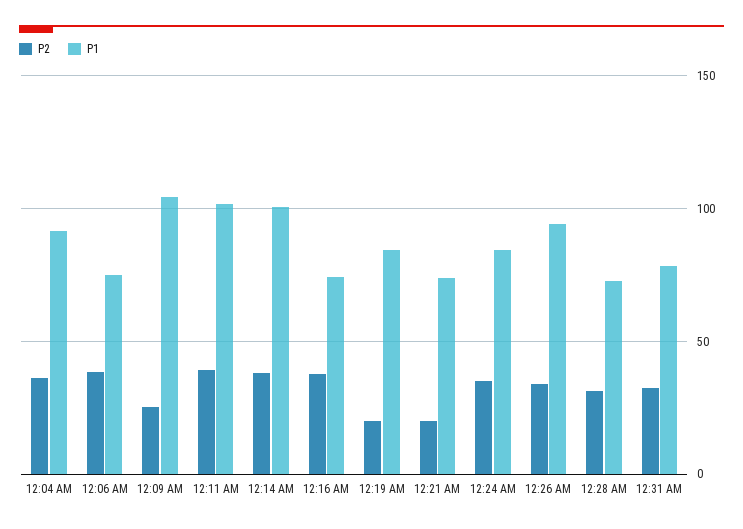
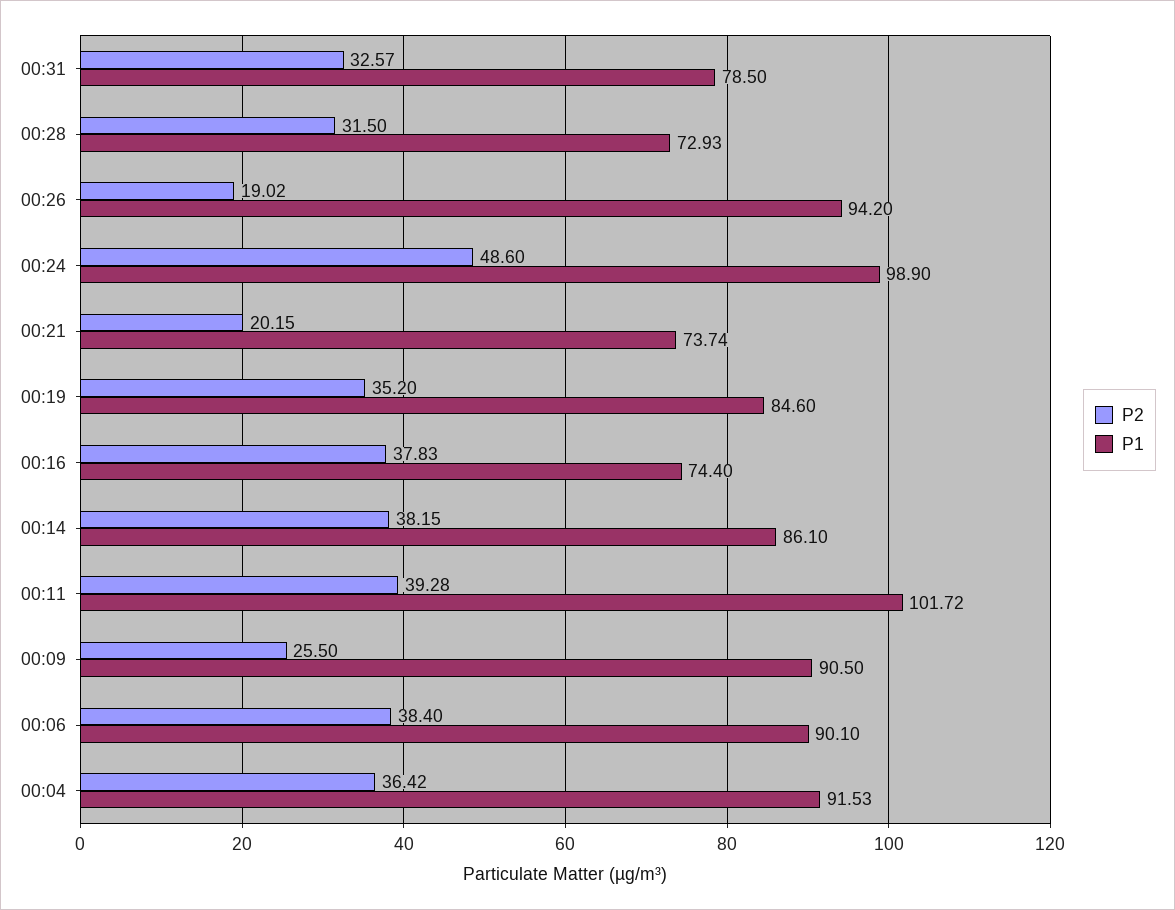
P1, 12:06 AM: 75 -> 90.1
P1, 12:09 AM: 105 -> 90.5
P1, 12:14 AM: 100 -> 86.1
P2, 12:19 AM: 20 -> 35.2
P2, 12:24 AM: 35 -> 48.6
P1, 12:24 AM: 85 -> 98.9
P2, 12:26 AM: 35 -> 19.02

